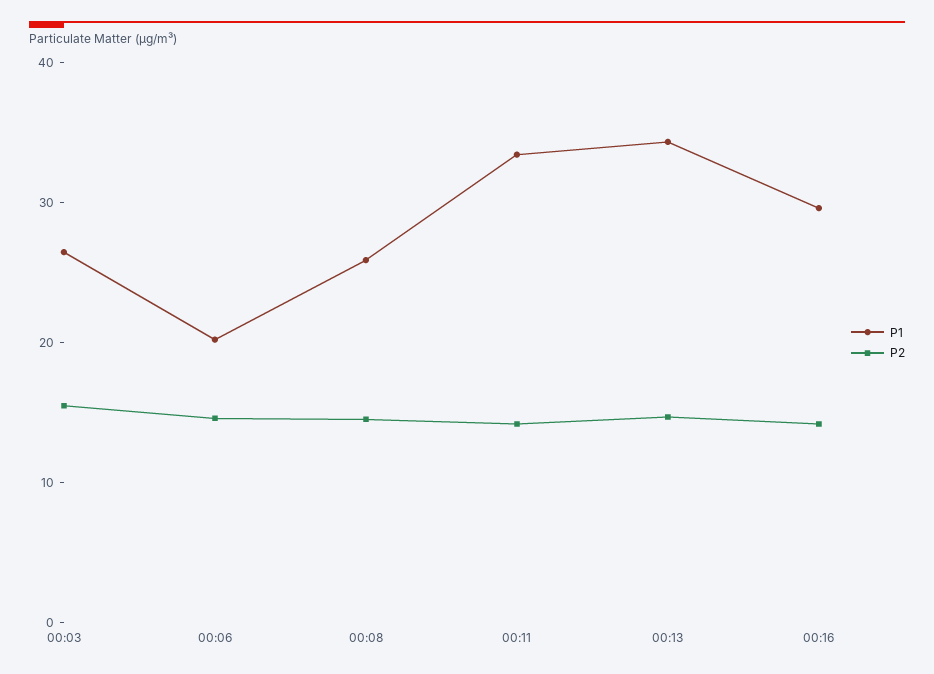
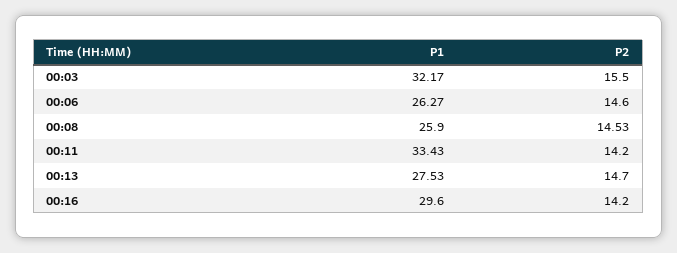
P1, 00:03: 26 -> 32.17
P1, 00:06: 20 -> 26.27
P1, 00:13: 34 -> 27.53

